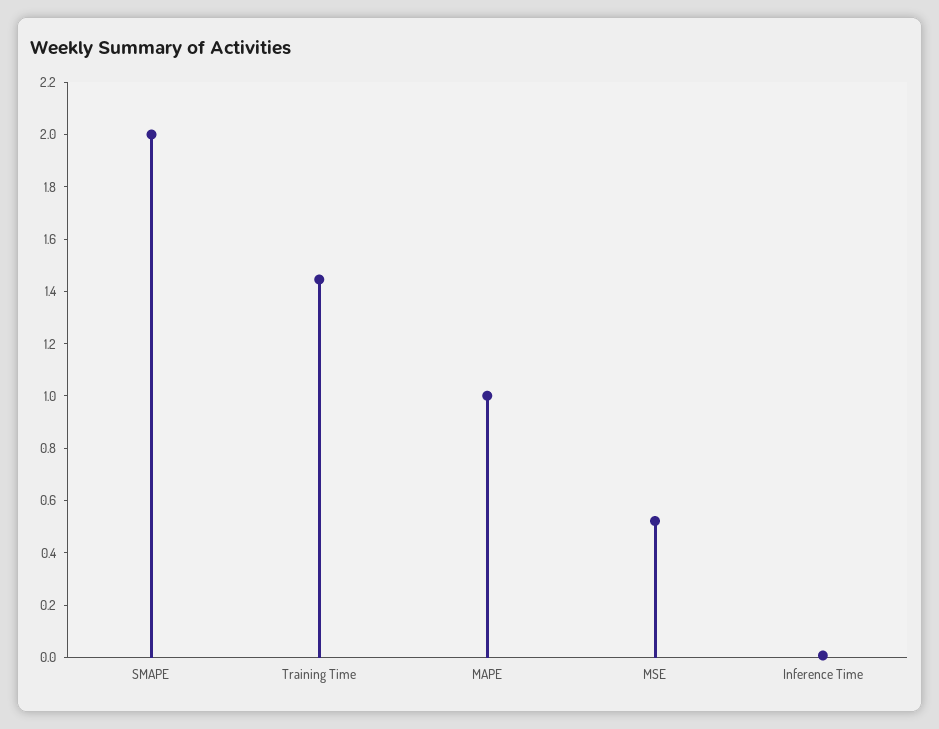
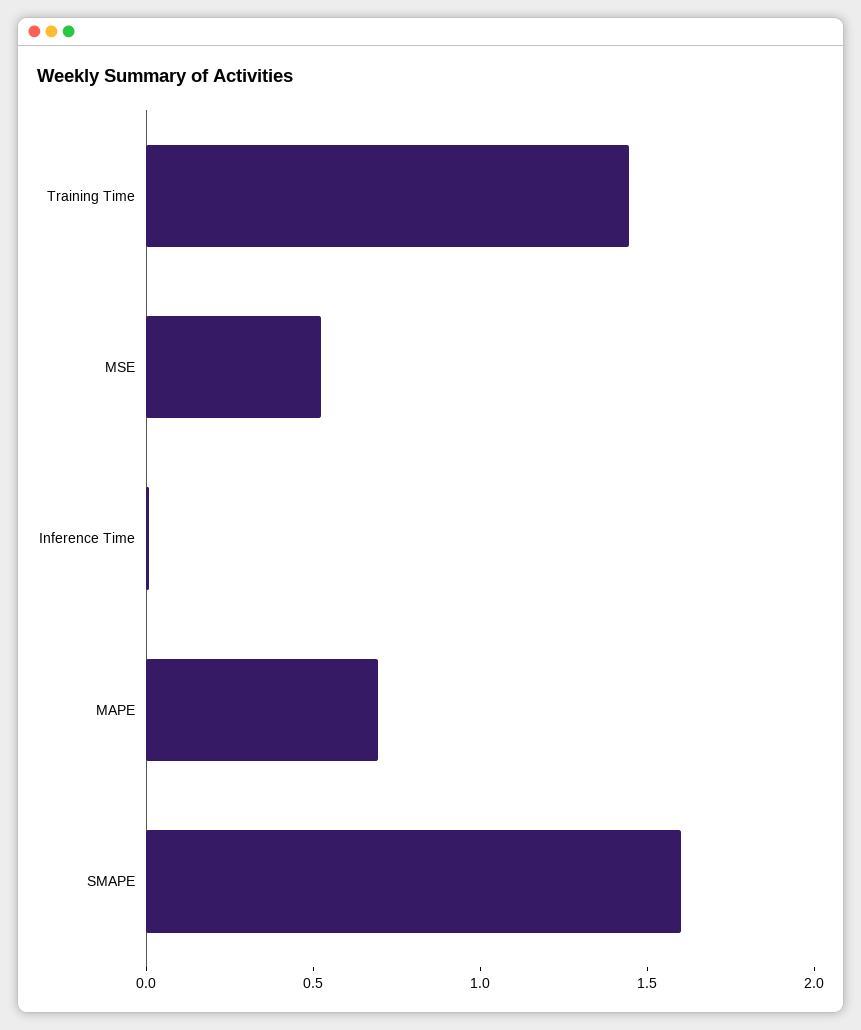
SMAPE: 2 -> 1.6
MAPE: 1 -> 0.7

